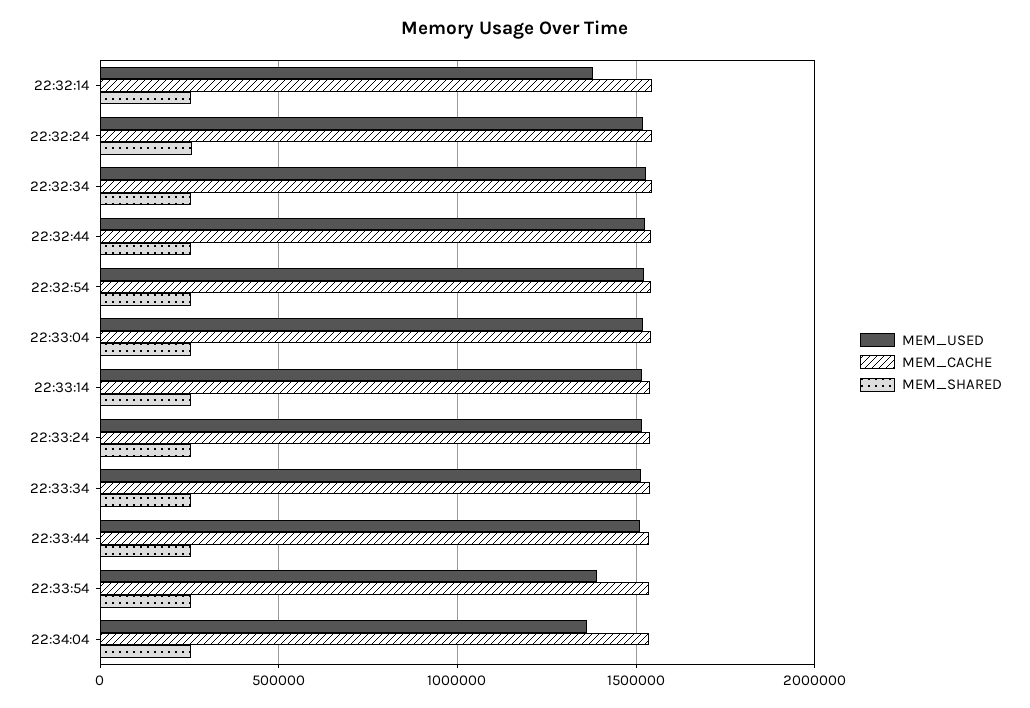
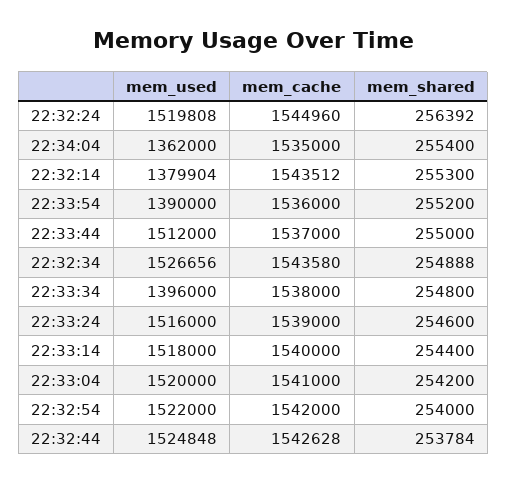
MEM_USED, 22:33:34: 1500000 -> 1396000

